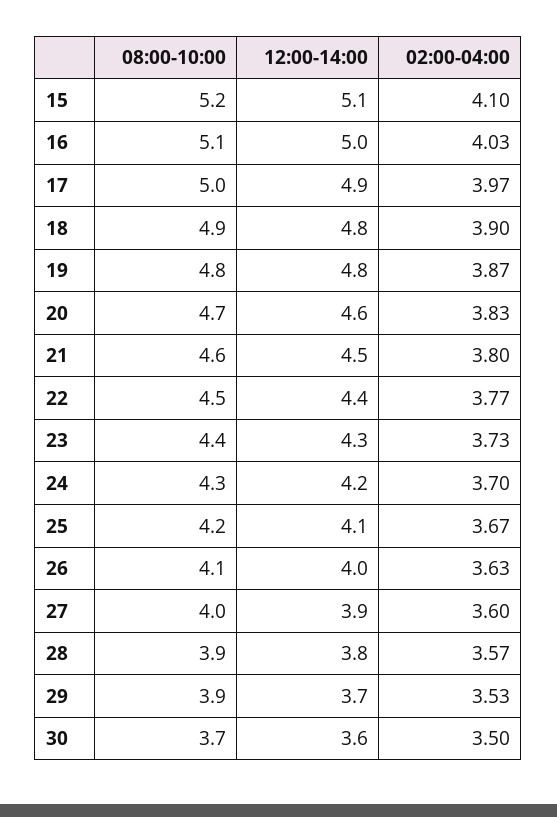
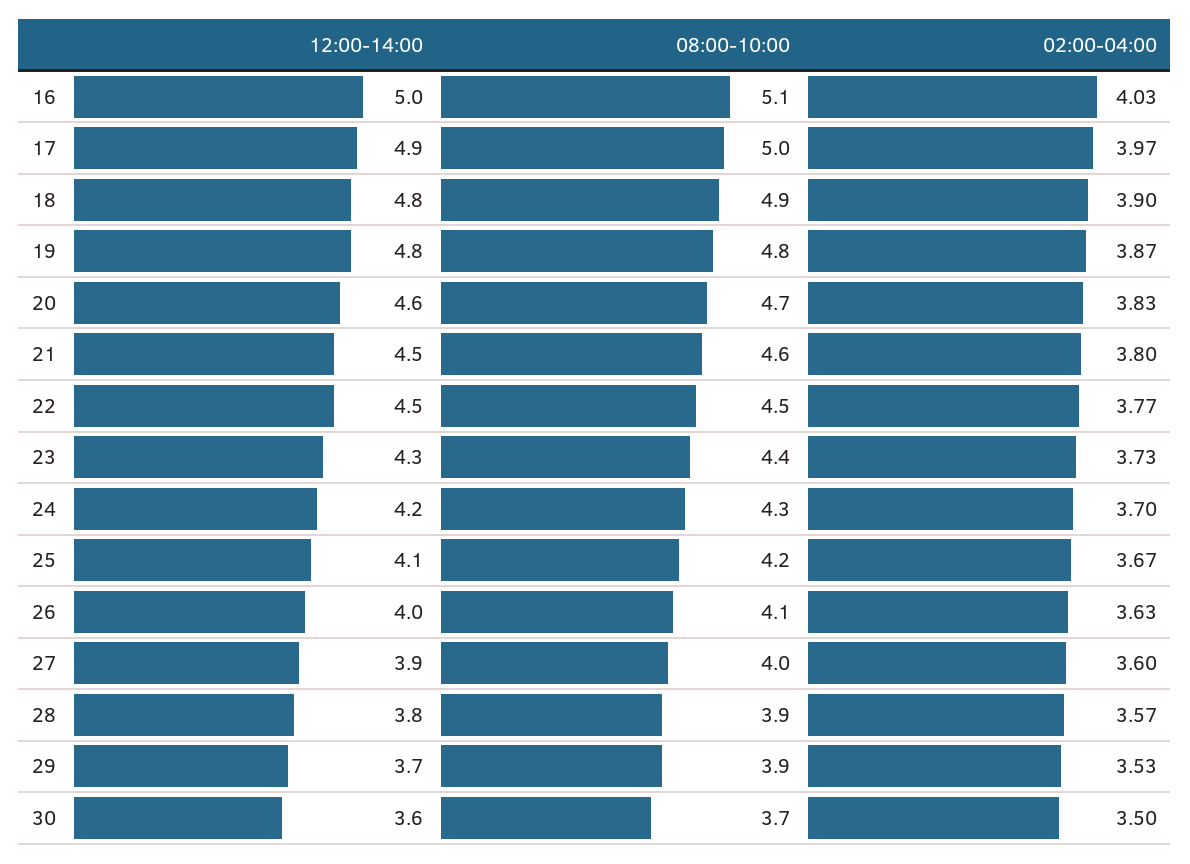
08:00-10:00, 15: 5.2 -> none
12:00-14:00, 15: 5.1 -> none
02:00-04:00, 15: 4.1 -> none
12:00-14:00, 22: 4.4 -> 4.5

